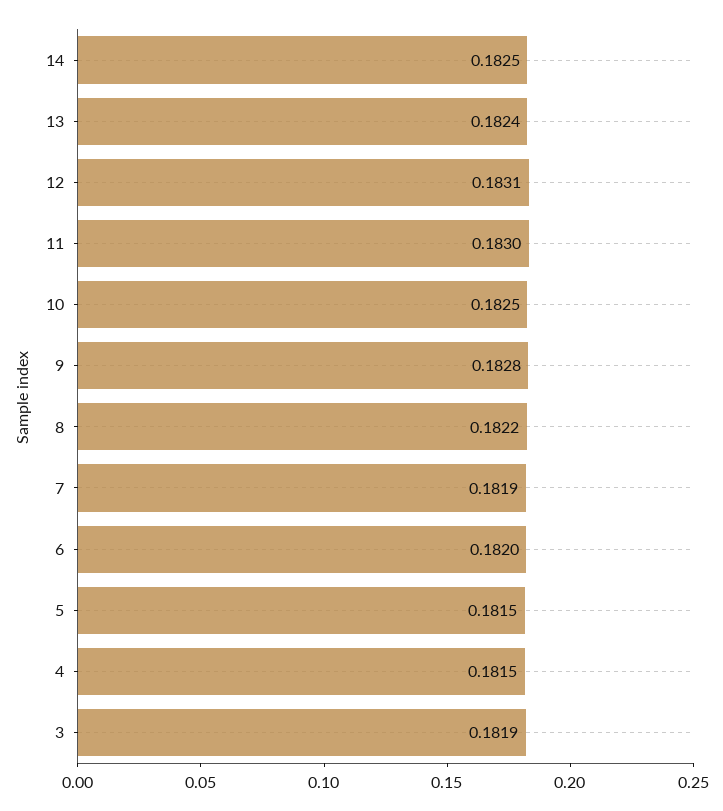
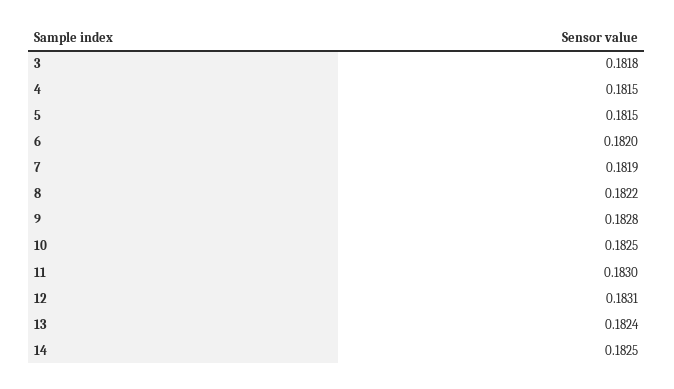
3: 0.1819 -> 0.1818

